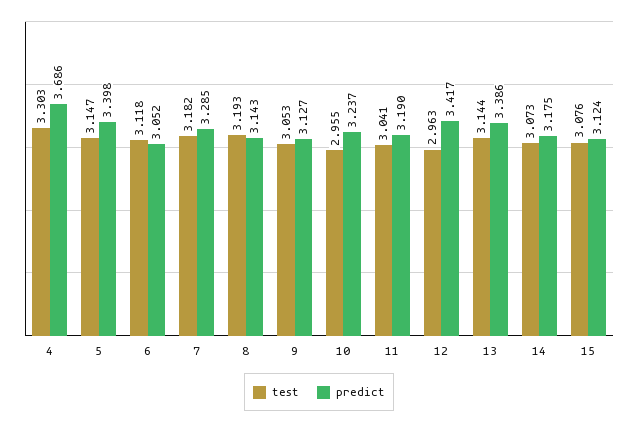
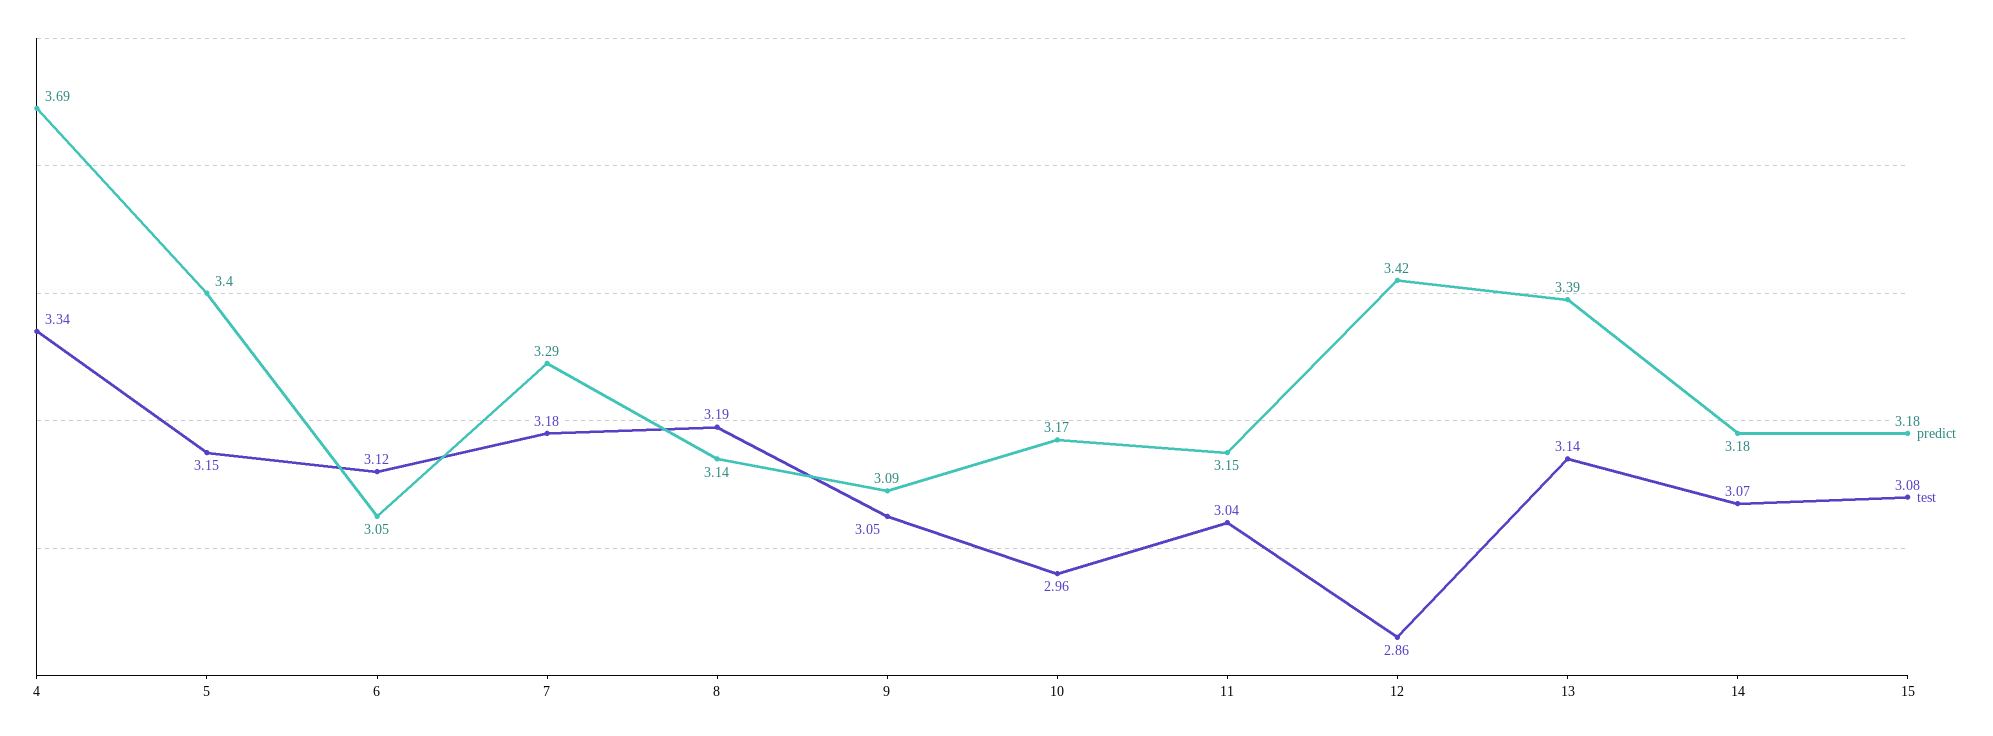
test, 4: 3.303 -> 3.34
predict, 9: 3.127 -> 3.09
predict, 10: 3.237 -> 3.17
predict, 11: 3.19 -> 3.15
test, 12: 2.963 -> 2.86
predict, 15: 3.124 -> 3.18

